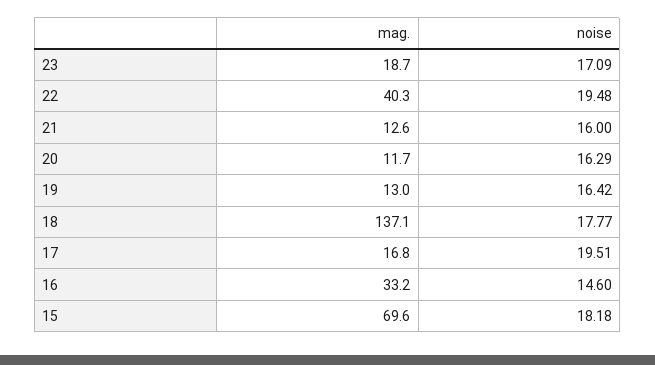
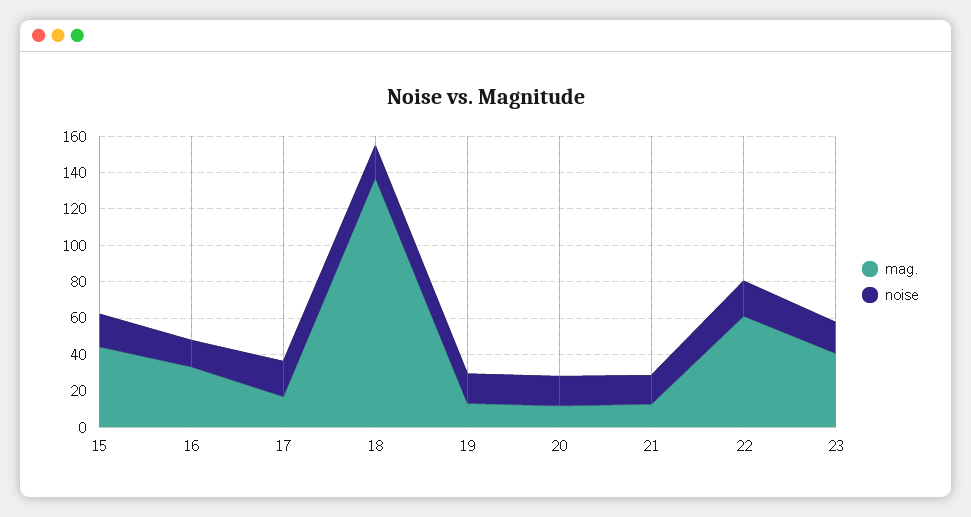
mag., 23: 18.7 -> 40
mag., 22: 40.3 -> 60
mag., 15: 69.6 -> 45

